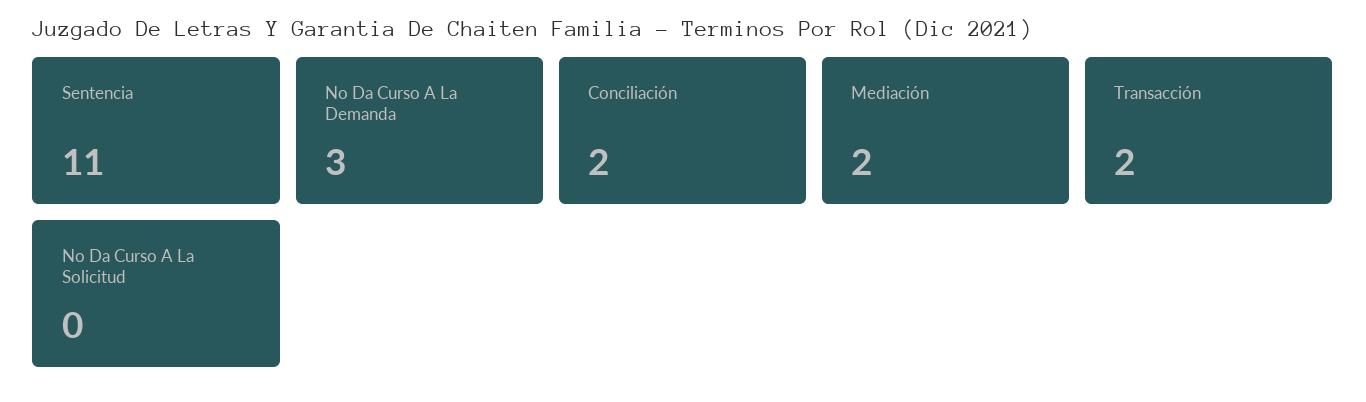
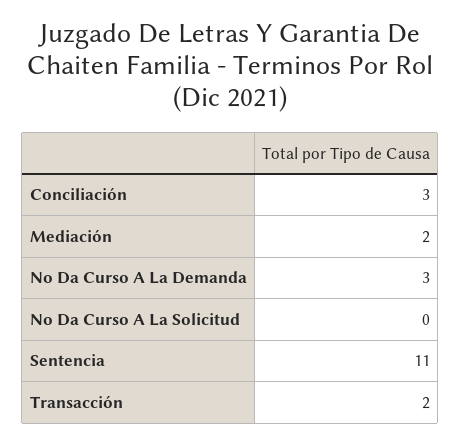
Conciliación: 2 -> 3

